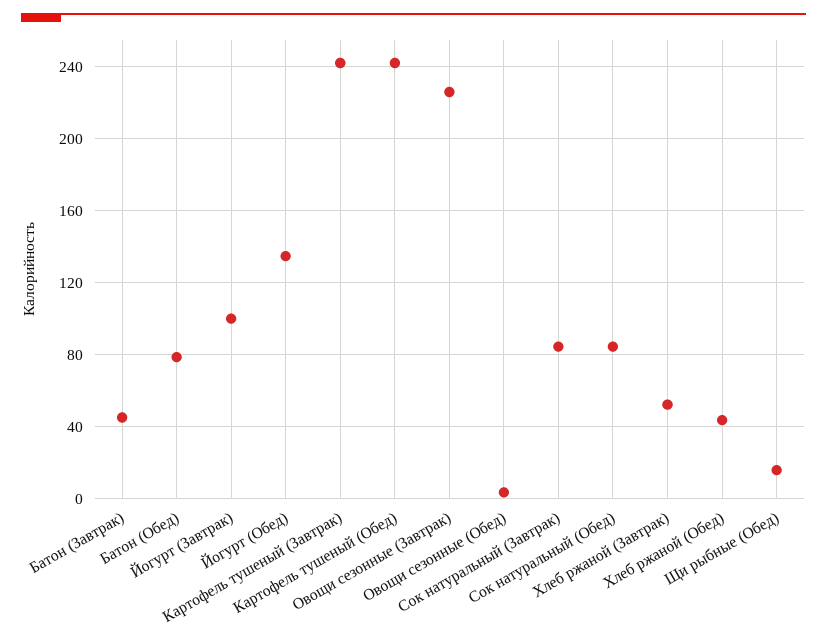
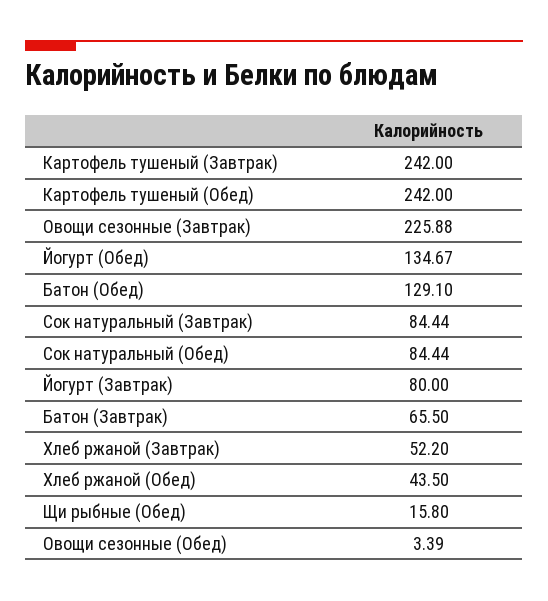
Батон (Завтрак): 45 -> 65.5
Батон (Обед): 80 -> 129.1
Йогурт (Завтрак): 100 -> 80

